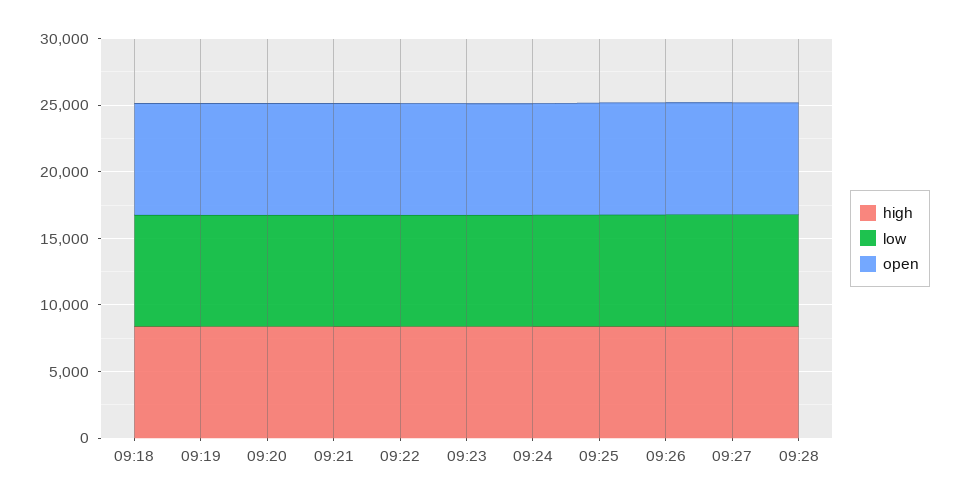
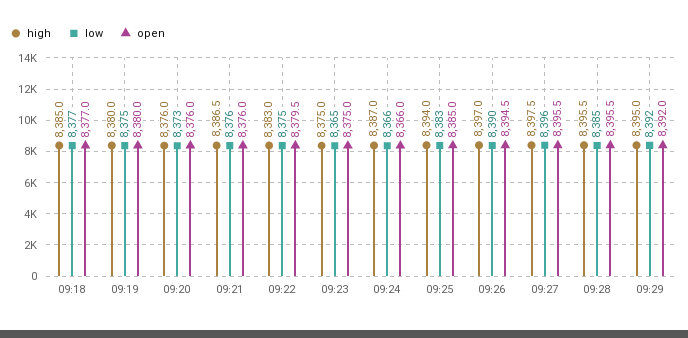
high, 09:29: none -> 8395
low, 09:29: none -> 8392
open, 09:29: none -> 8392

